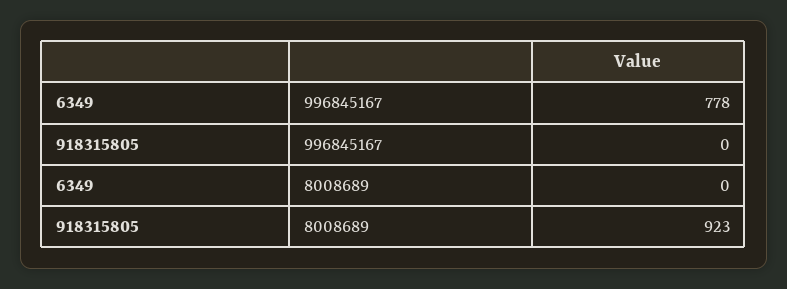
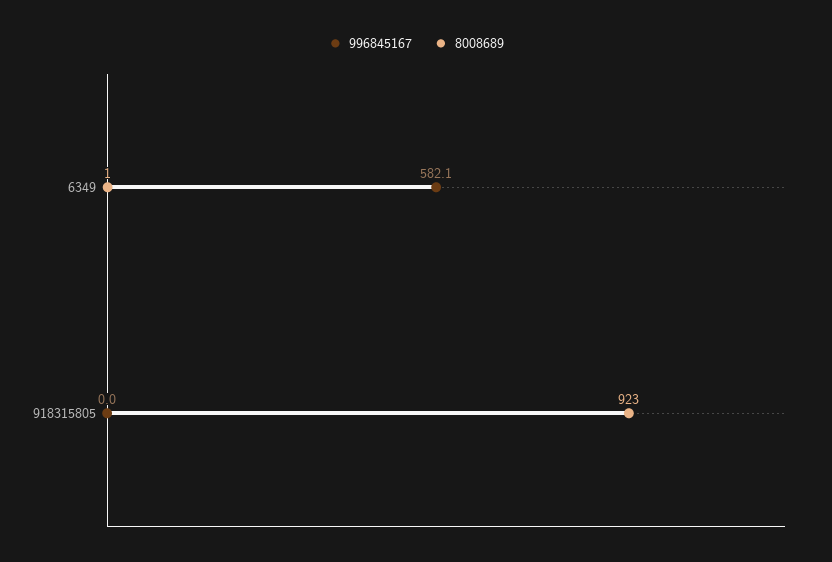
996845167, 6349: 778 -> 582.1
8008689, 6349: 0 -> 1

